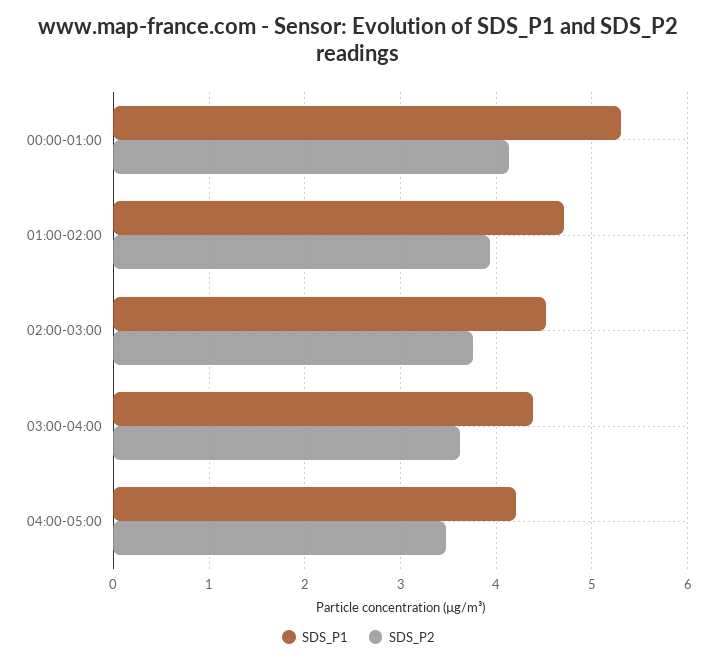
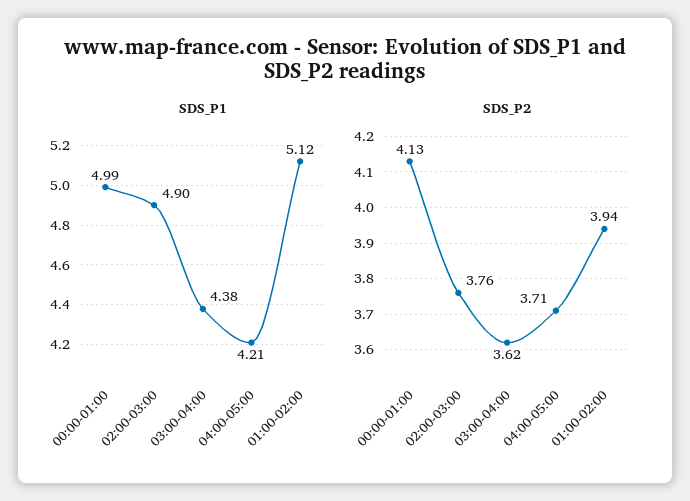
SDS_P1, 00:00-01:00: 5.3 -> 4.99
SDS_P1, 01:00-02:00: 4.7 -> 5.12
SDS_P1, 02:00-03:00: 4.5 -> 4.9
SDS_P2, 04:00-05:00: 3.5 -> 3.71

